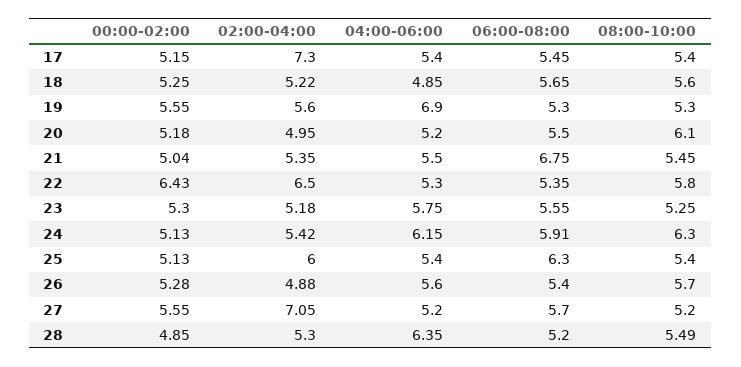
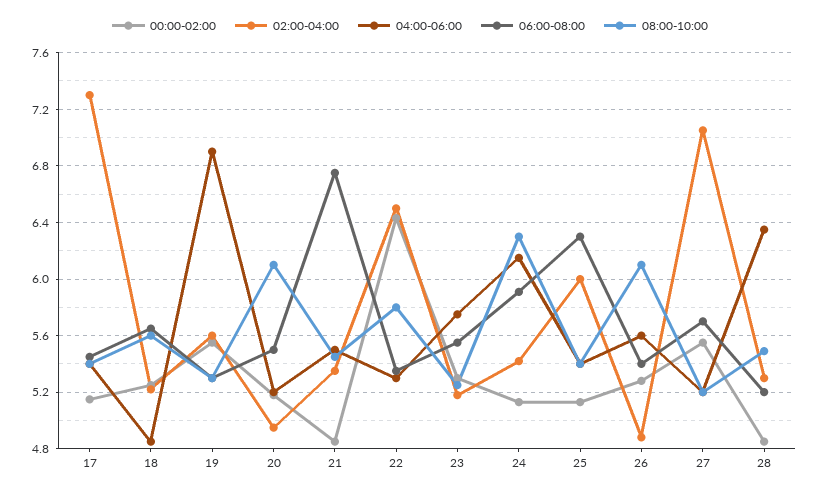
00:00-02:00, 21: 5.04 -> 4.85
08:00-10:00, 26: 5.7 -> 6.1

